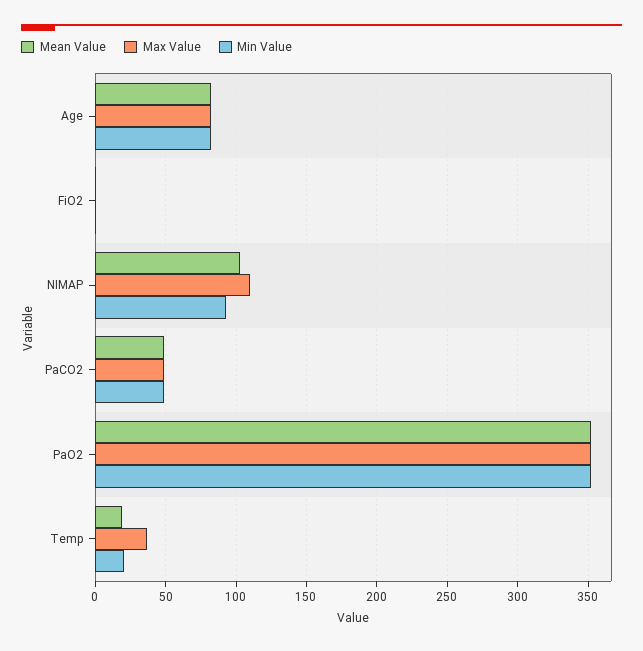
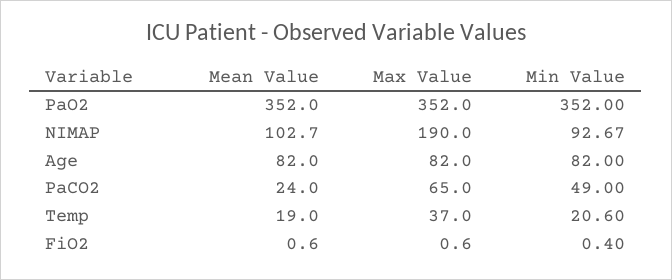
Max Value, NIMAP: 110 -> 190
Mean Value, PaCO2: 50 -> 24
Max Value, PaCO2: 50 -> 65

